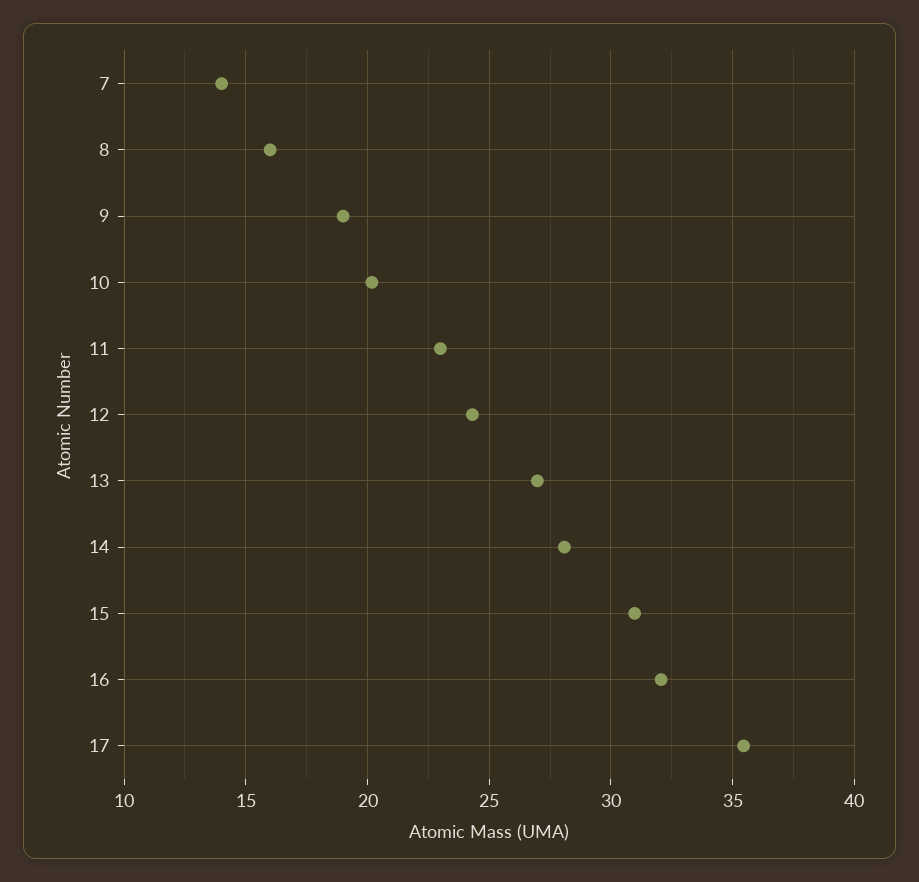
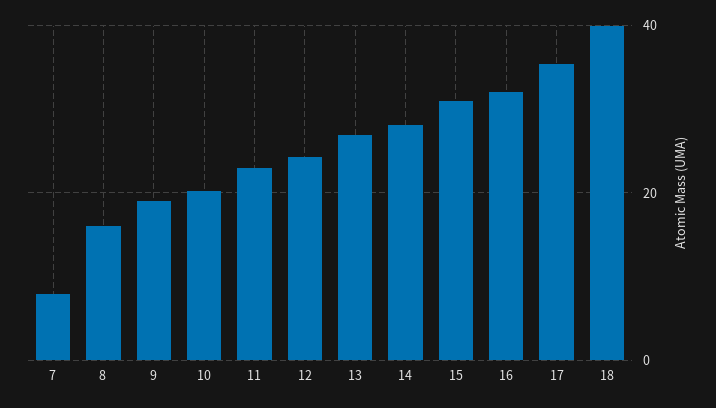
7: 14 -> 8
18: none -> 40

